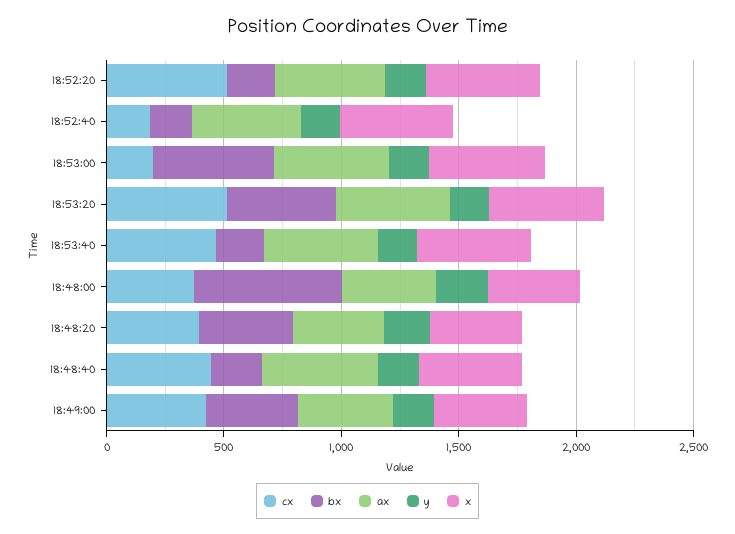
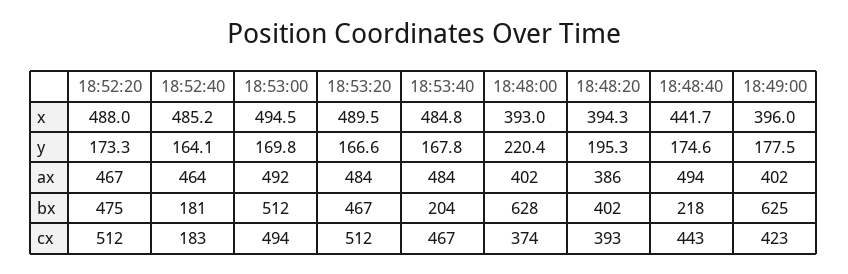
bx, 18:52:20: 200 -> 475
cx, 18:53:00: 200 -> 494
bx, 18:49:00: 400 -> 625

